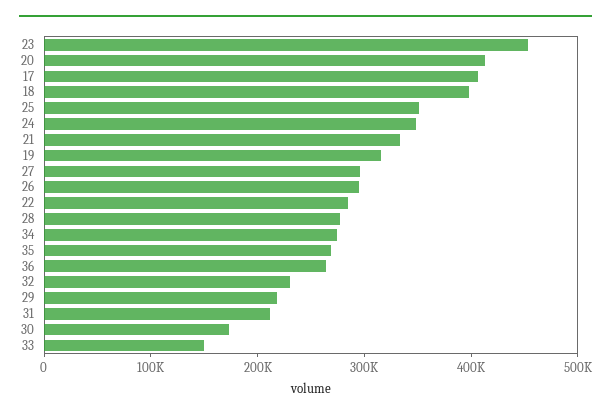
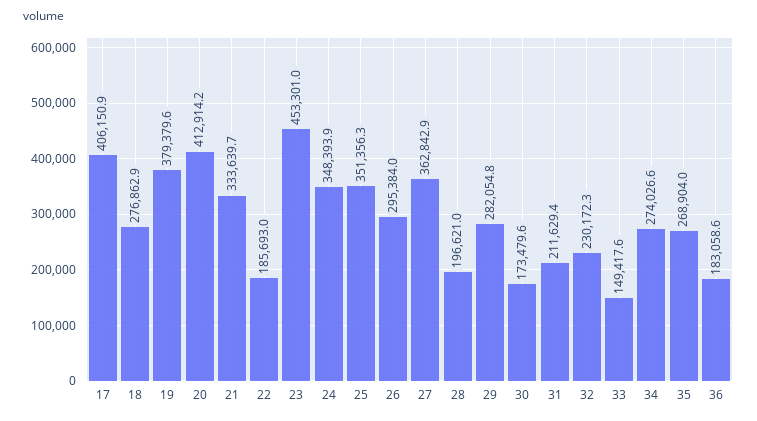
18: 400000 -> 276862.9
19: 320000 -> 379379.6
27: 300000 -> 362842.9
22: 280000 -> 185693
28: 280000 -> 196621
36: 260000 -> 183058.6
29: 220000 -> 282054.8

